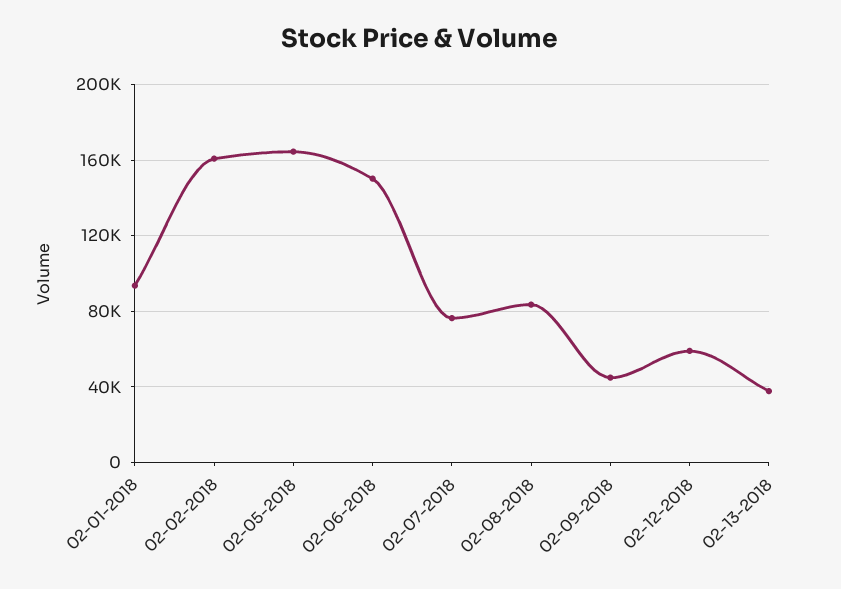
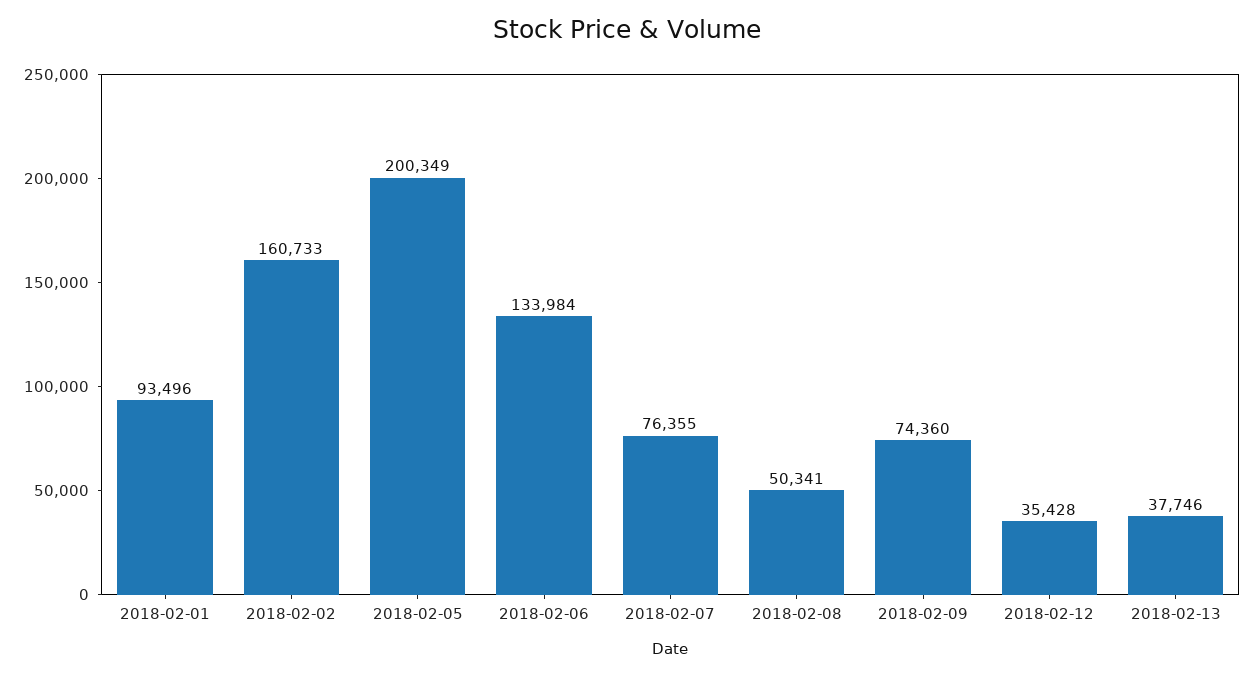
02-05-2018: 165000 -> 200349
02-06-2018: 150000 -> 133984
02-08-2018: 85000 -> 50341
02-09-2018: 45000 -> 74360
02-12-2018: 60000 -> 35428

